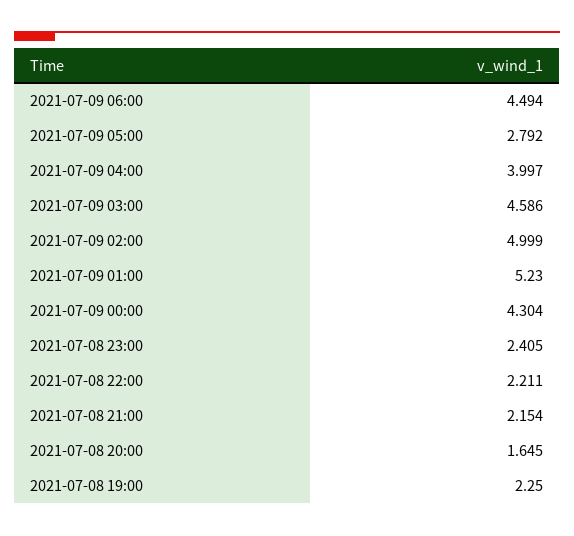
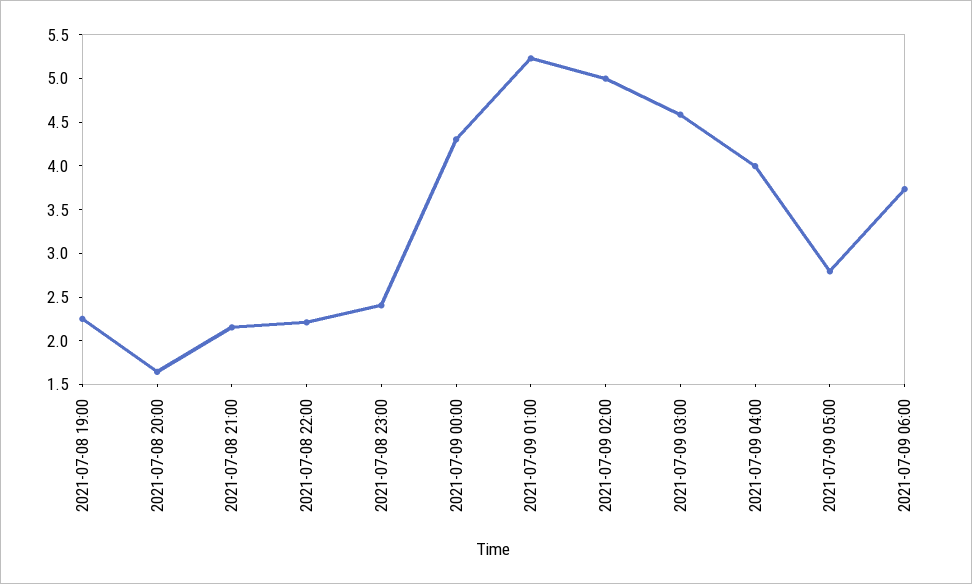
2021-07-09 06:00: 4.494 -> 3.7

